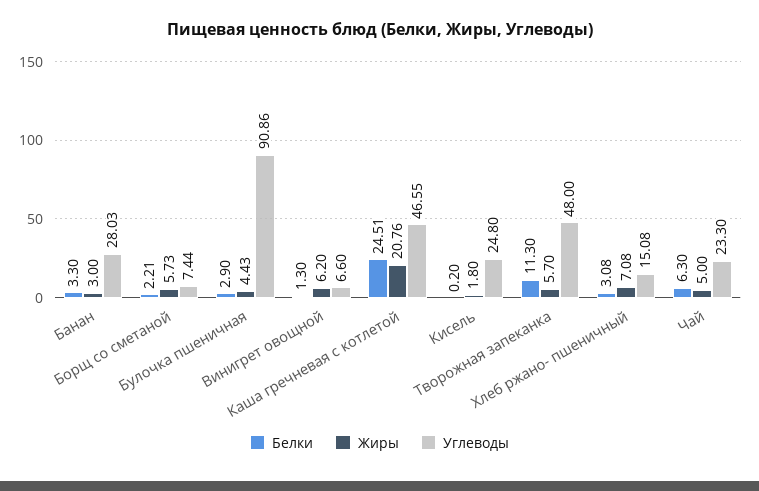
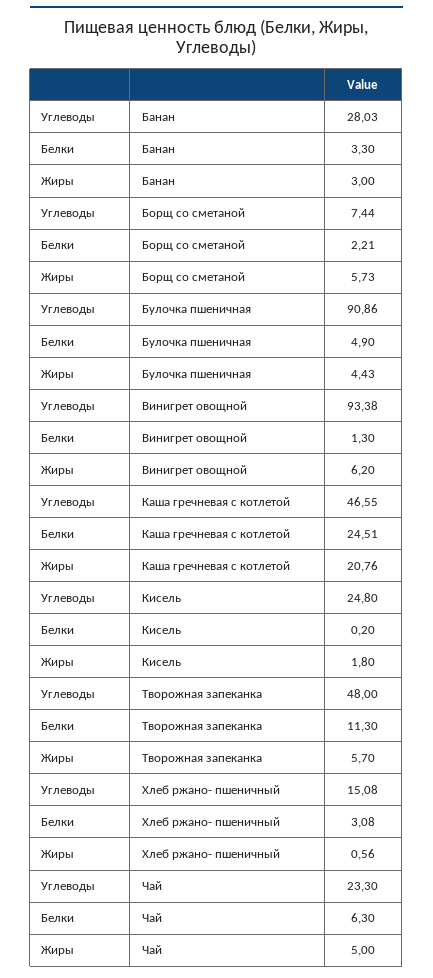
Белки, Булочка пшеничная: 2.9 -> 4.9
Углеводы, Винигрет овощной: 6.6 -> 93.38
Жиры, Хлеб ржано- пшеничный: 7.08 -> 0.56

